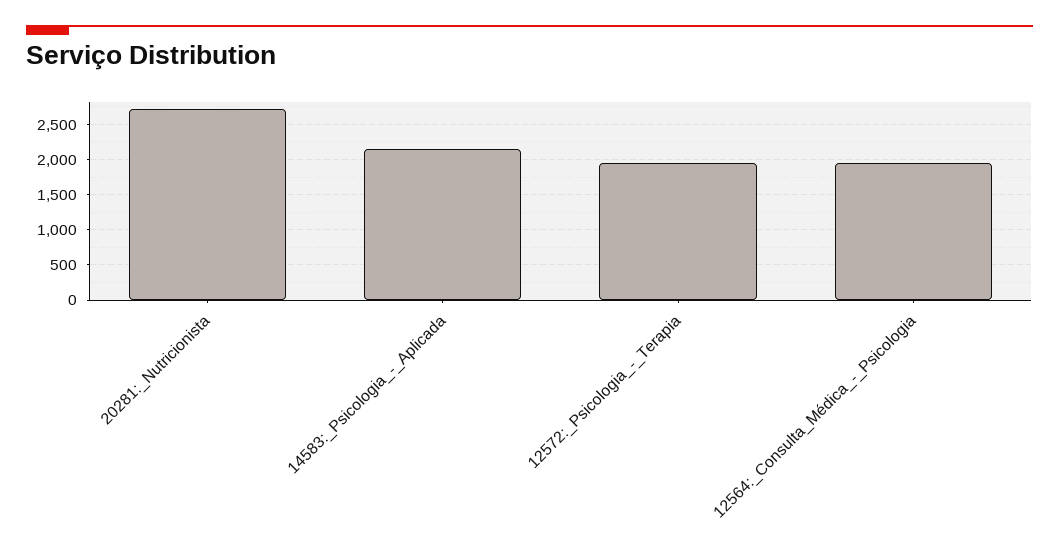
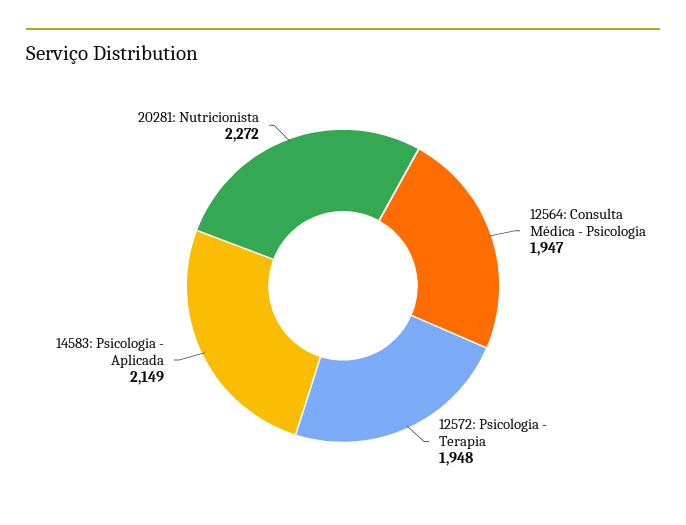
20281:_Nutricionista: 2700 -> 2272

